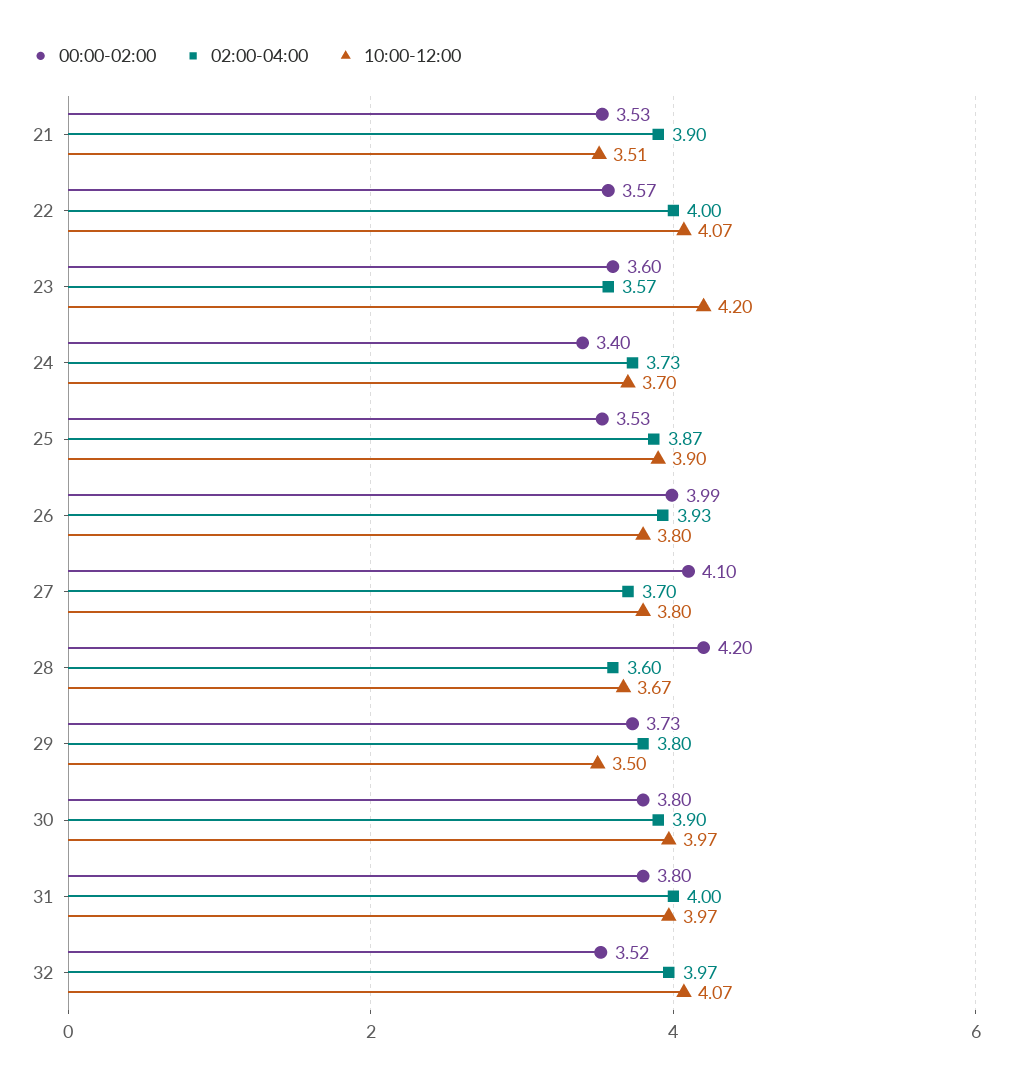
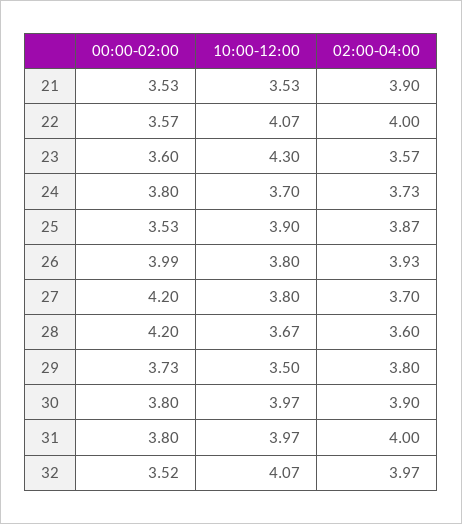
10:00-12:00, 21: 3.51 -> 3.53
10:00-12:00, 23: 4.2 -> 4.3
00:00-02:00, 24: 3.4 -> 3.8
00:00-02:00, 27: 4.1 -> 4.2

